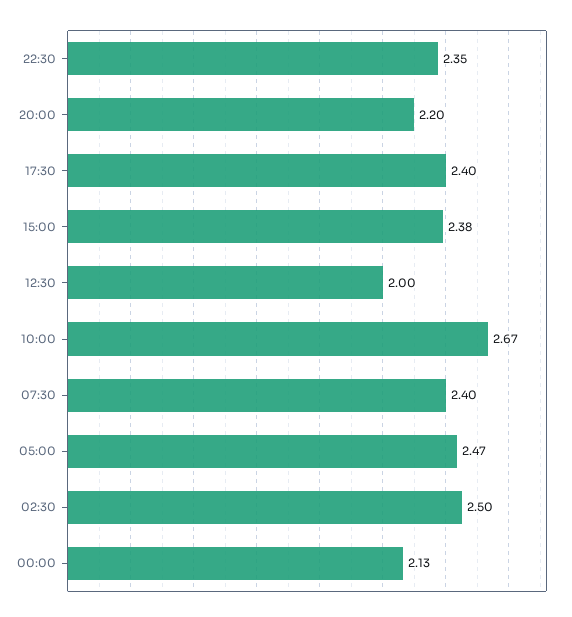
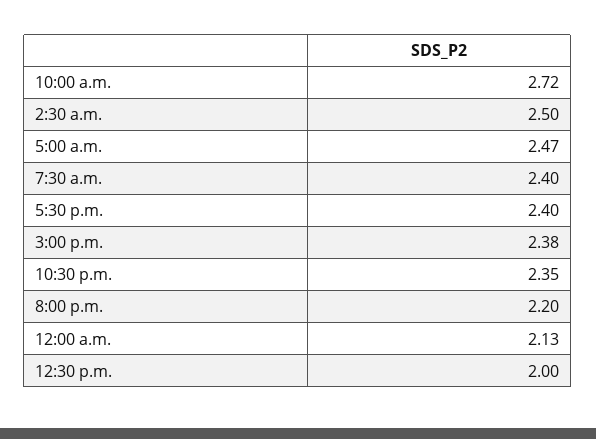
10:00: 2.67 -> 2.72

